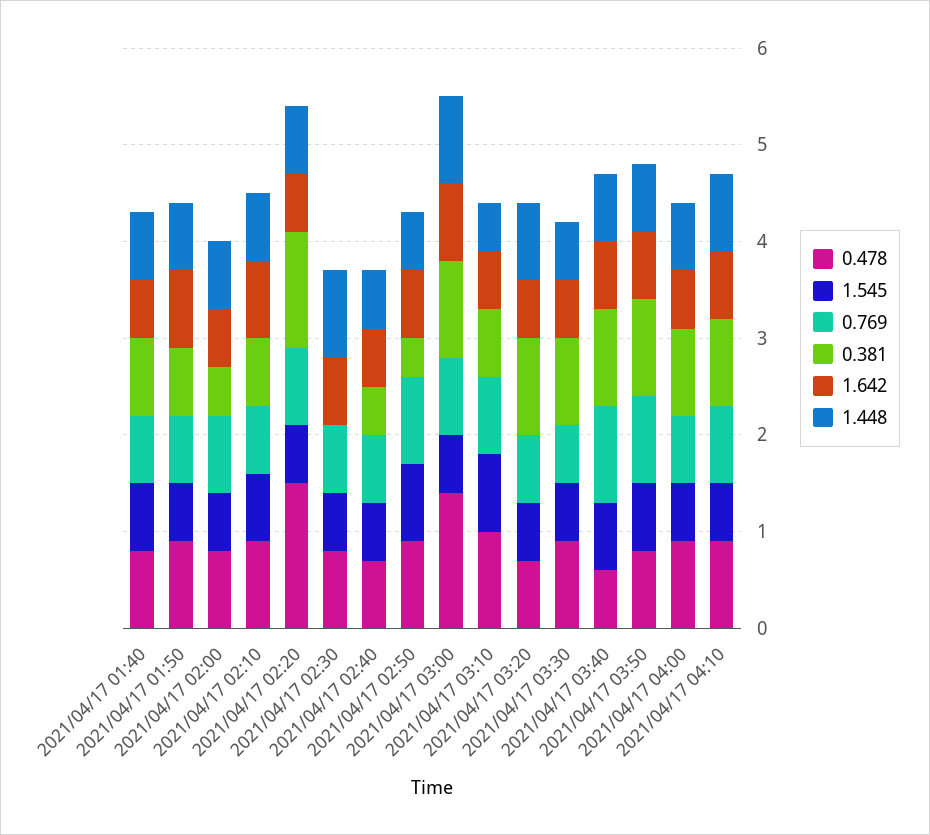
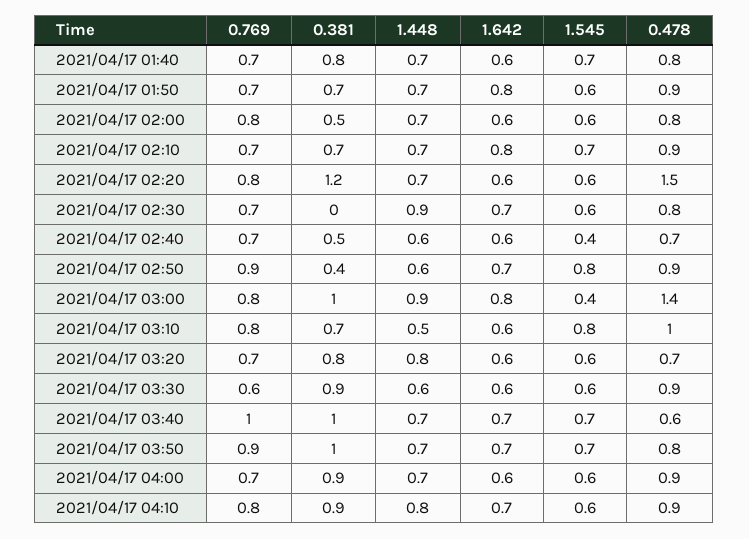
1.545, 2021/04/17 02:40: 0.6 -> 0.4
1.545, 2021/04/17 03:00: 0.6 -> 0.4
0.381, 2021/04/17 03:20: 1 -> 0.8

